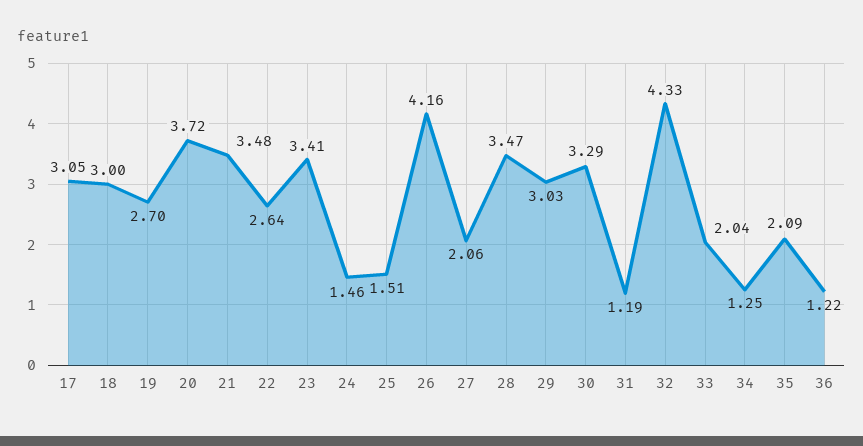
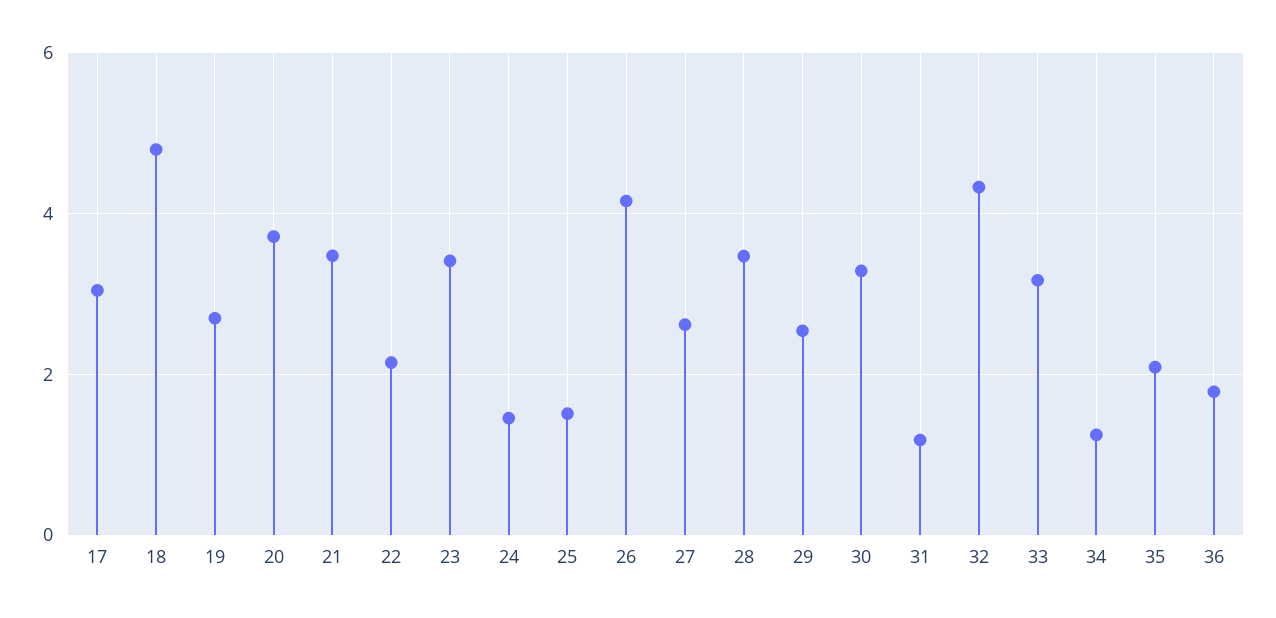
18: 3 -> 4.8
22: 2.64 -> 2.2
27: 2.06 -> 2.6
29: 3.03 -> 2.6
33: 2.04 -> 3.2
36: 1.22 -> 1.8

